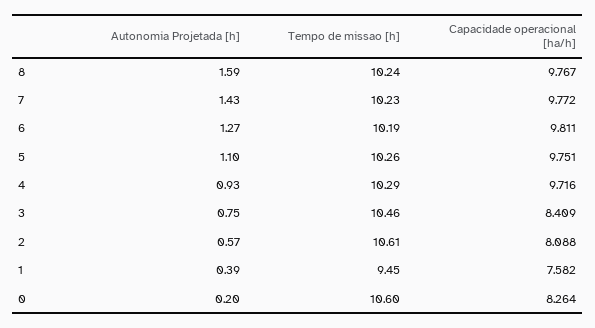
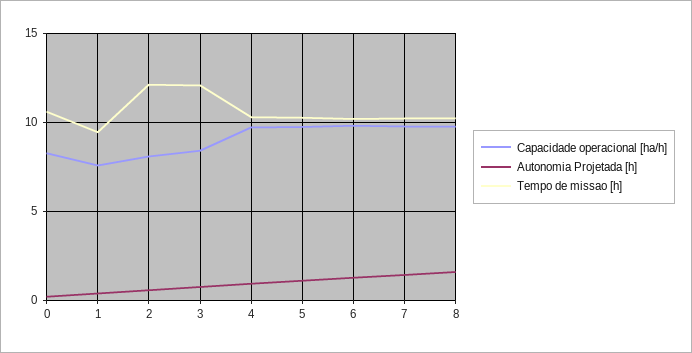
Tempo de missao [h], 3: 10.46 -> 12
Tempo de missao [h], 2: 10.61 -> 12

